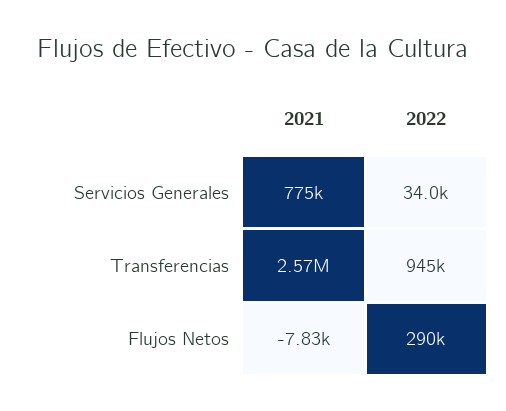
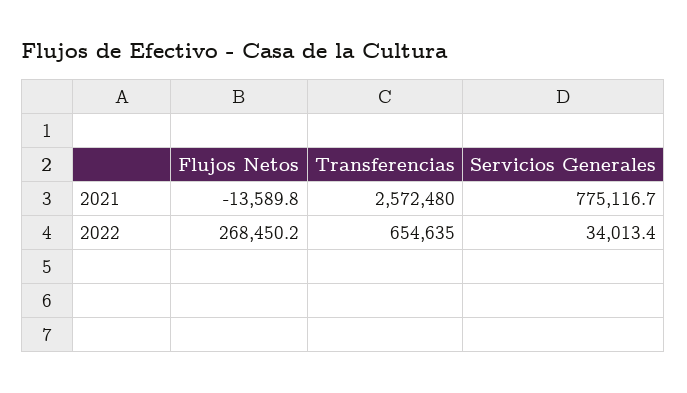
2022, Transferencias: 945000 -> 654635
2021, Flujos Netos: -7830 -> -13589.8
2022, Flujos Netos: 290000 -> 268450.2

